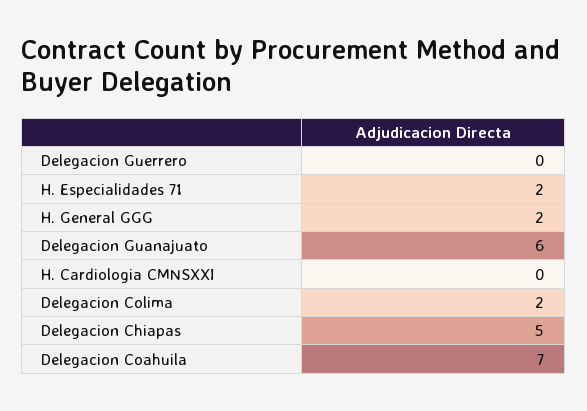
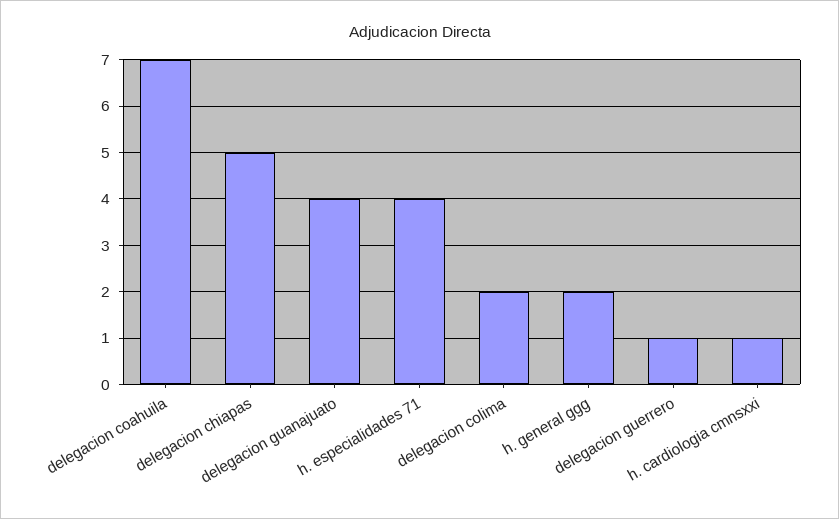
Delegacion Guerrero: 0 -> 1
H. Especialidades 71: 2 -> 4
Delegacion Guanajuato: 6 -> 4
H. Cardiologia CMNSXXI: 0 -> 1

